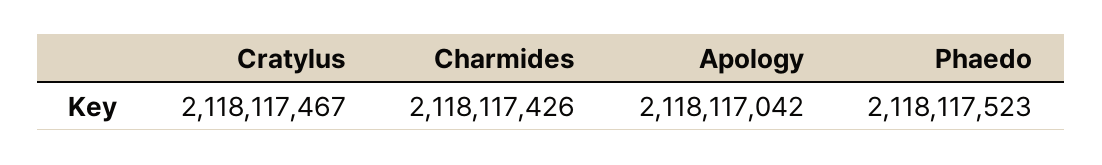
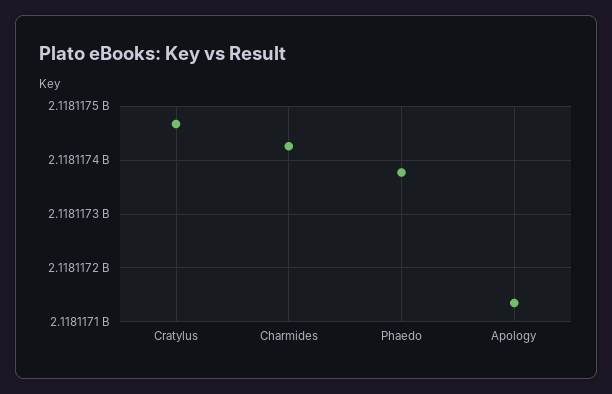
Apology: 2118117042 -> 2118117140
Phaedo: 2118117523 -> 2118117380

